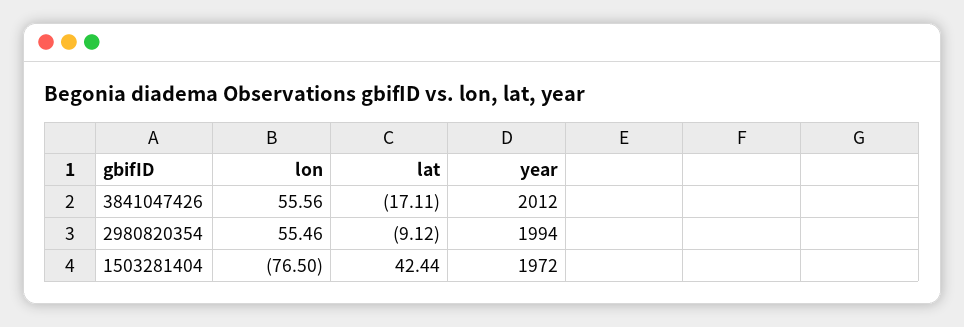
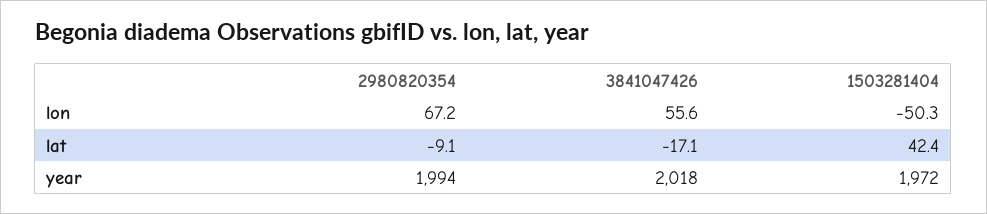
year, 3841047426: 2012 -> 2018
lon, 2980820354: 55.46 -> 67.2
lon, 1503281404: -76.5 -> -50.3

